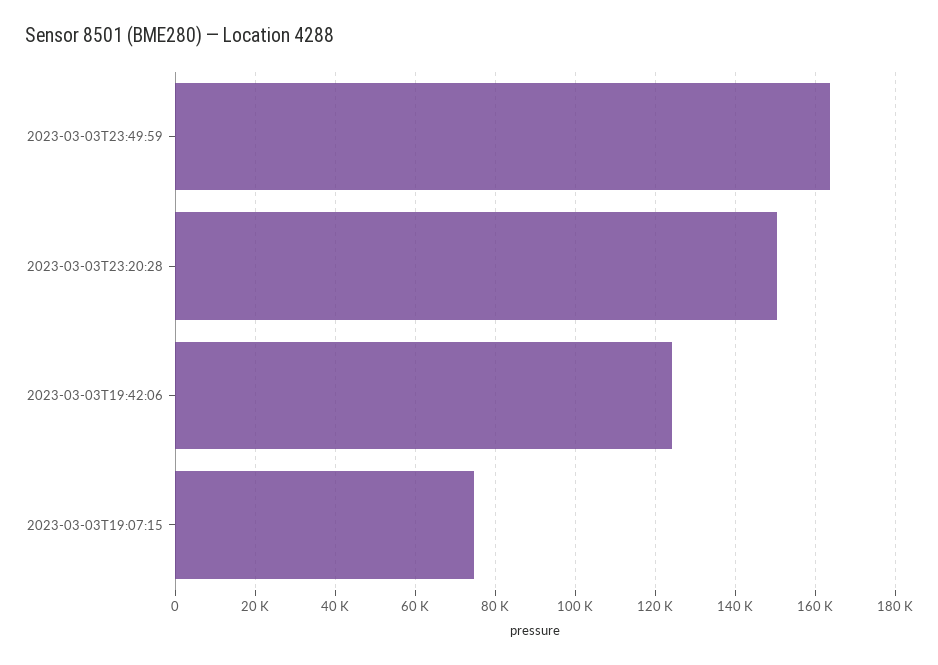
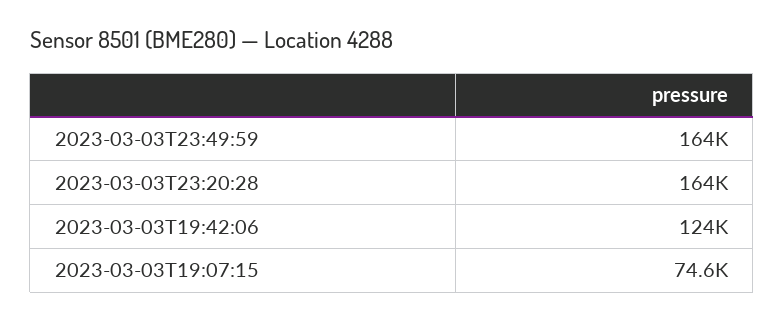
2023-03-03T23:20:28: 150000 -> 164000

